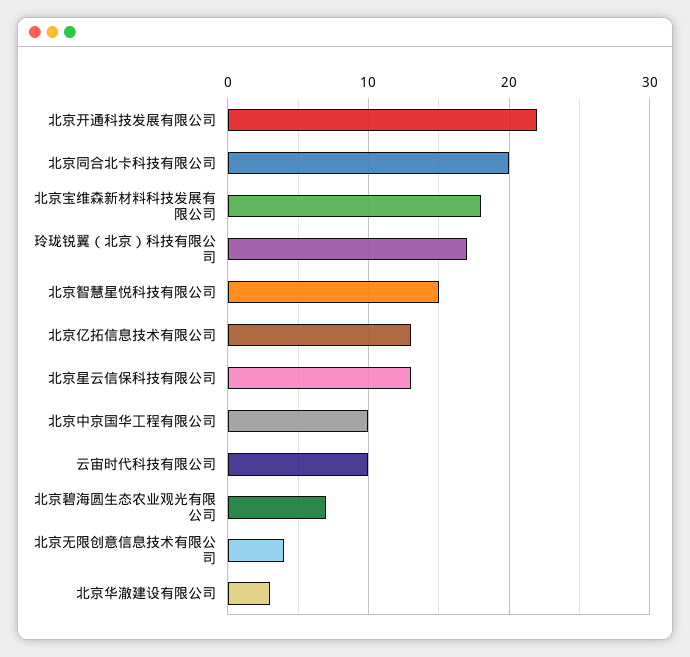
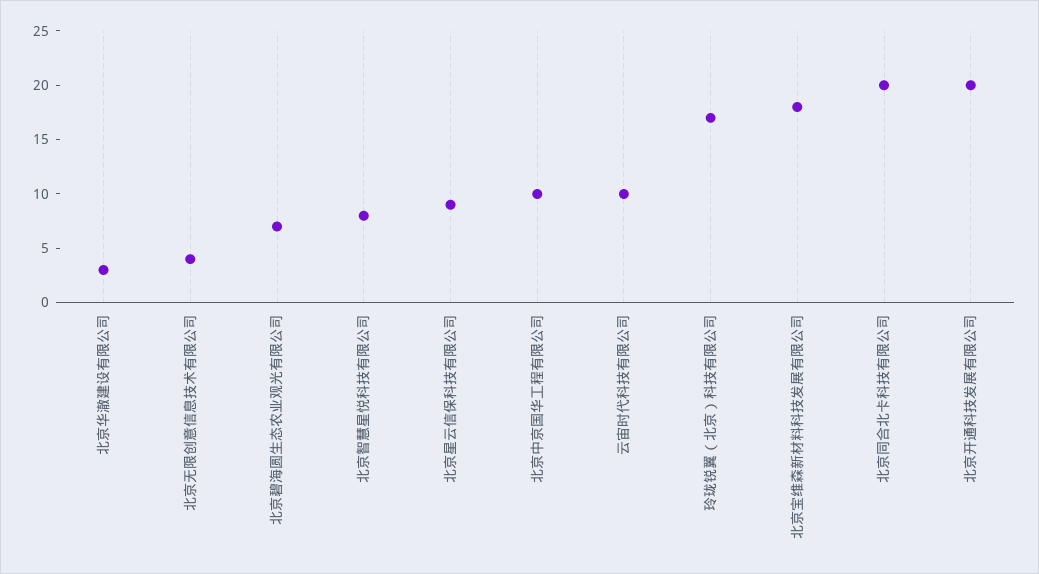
北京开通科技发展有限公司: 22 -> 20
北京智慧星悦科技有限公司: 15 -> 8
北京亿拓信息技术有限公司: 13 -> none
北京星云信保科技有限公司: 13 -> 9

